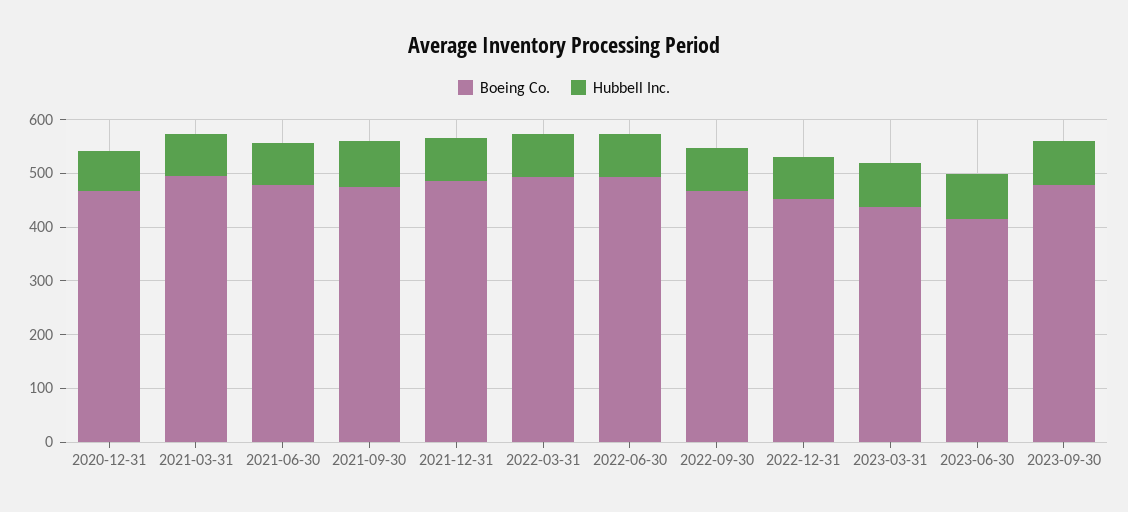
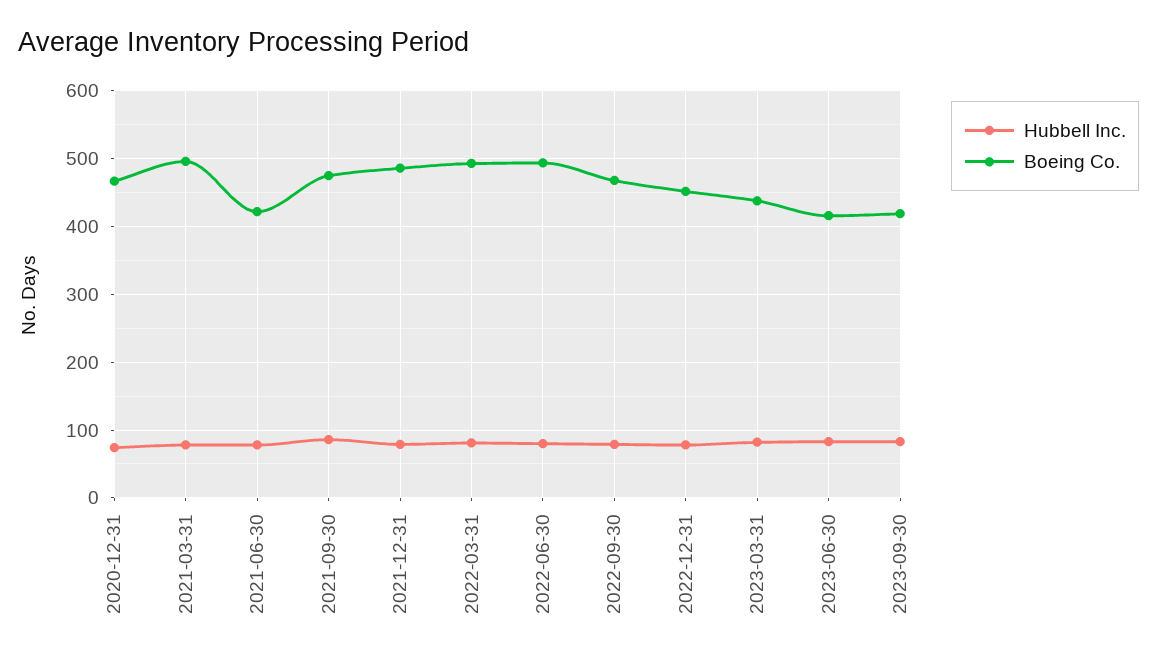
Boeing Co., 2021-06-30: 480 -> 420
Boeing Co., 2023-09-30: 480 -> 420

